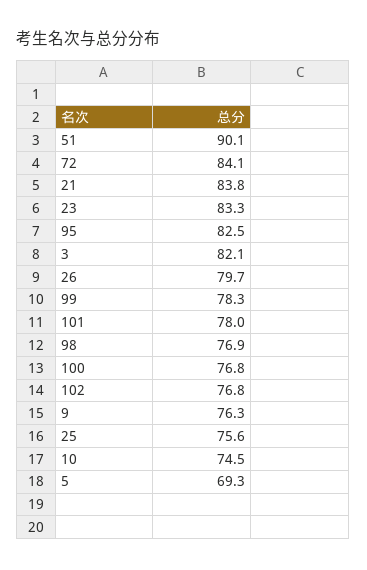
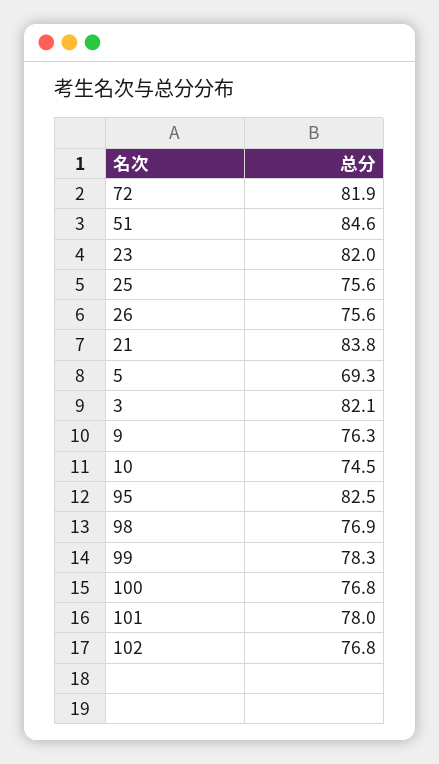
51: 90.1 -> 84.6
72: 84.1 -> 81.9
23: 83.3 -> 82
26: 79.7 -> 75.6

